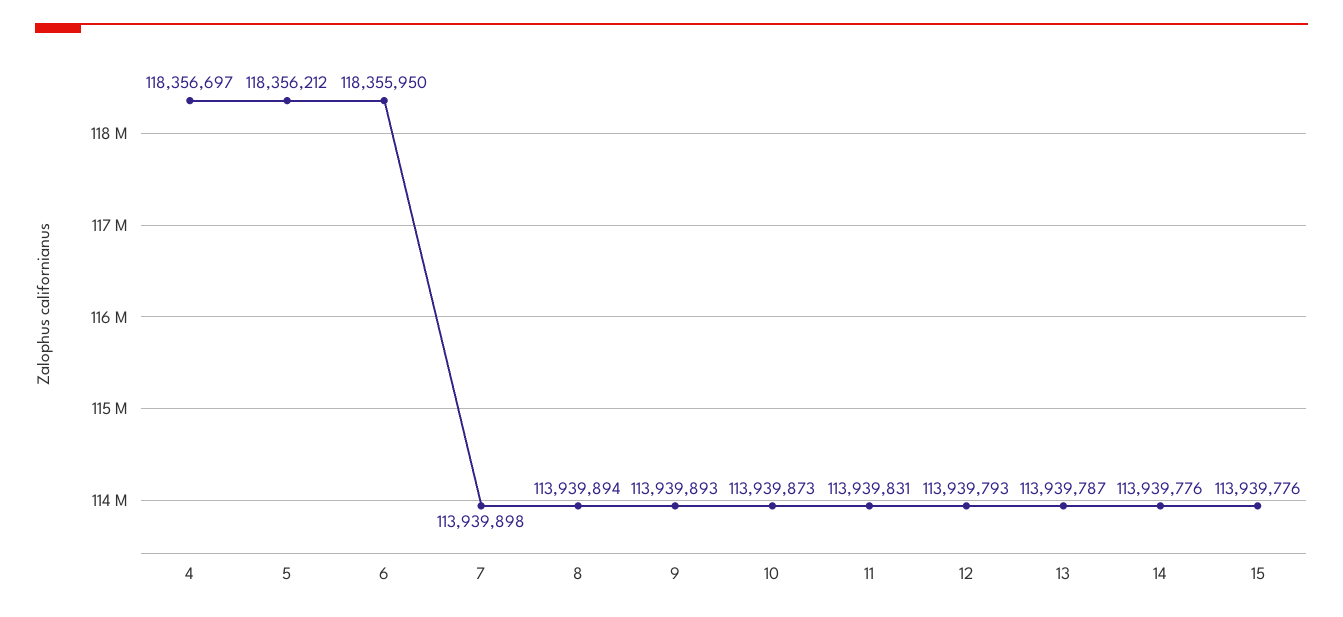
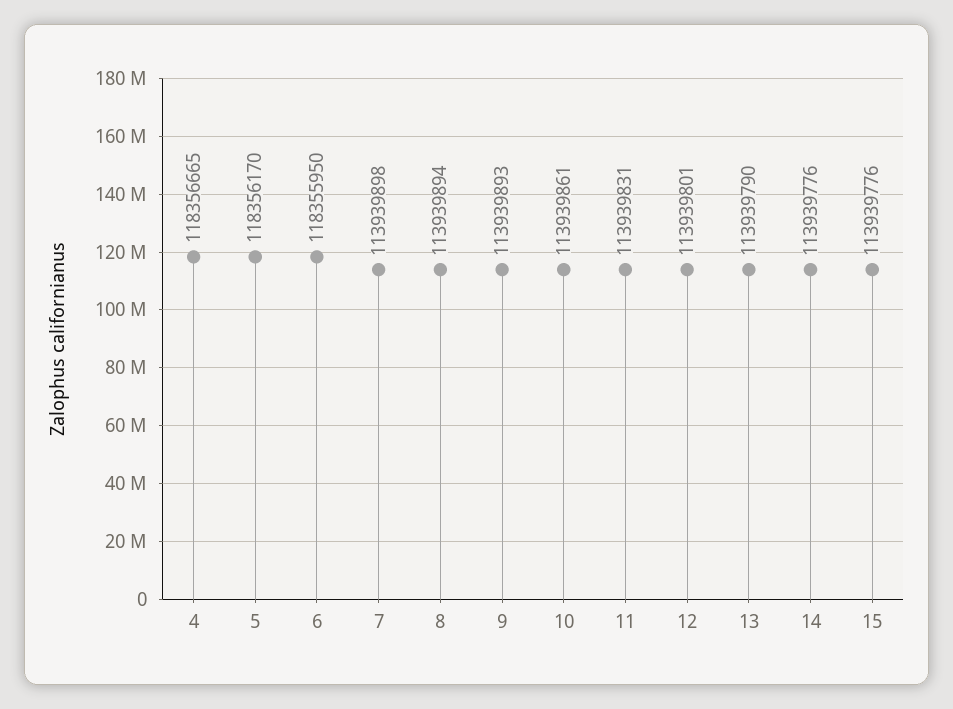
4: 118356697 -> 118356665
5: 118356212 -> 118356170
10: 113939873 -> 113939861
12: 113939793 -> 113939801
13: 113939787 -> 113939790

